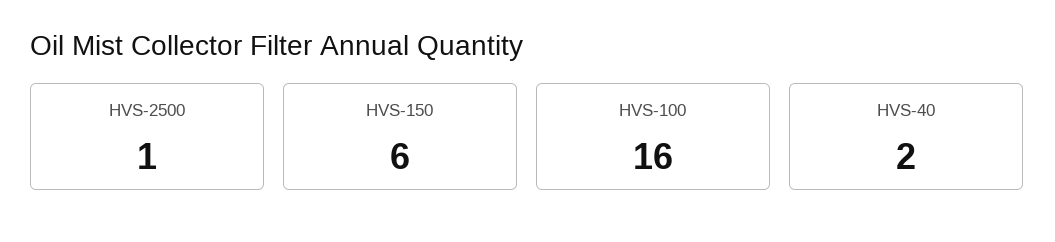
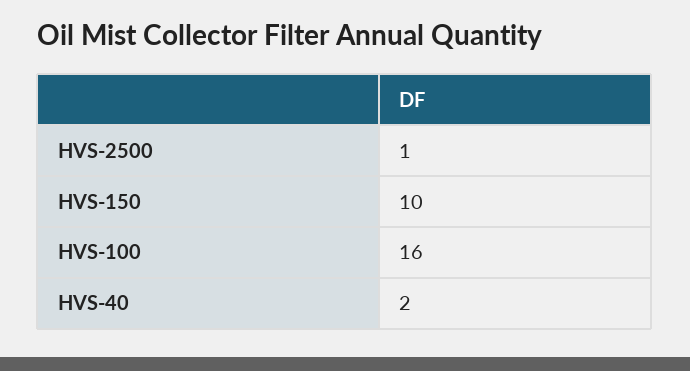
HVS-150: 6 -> 10

